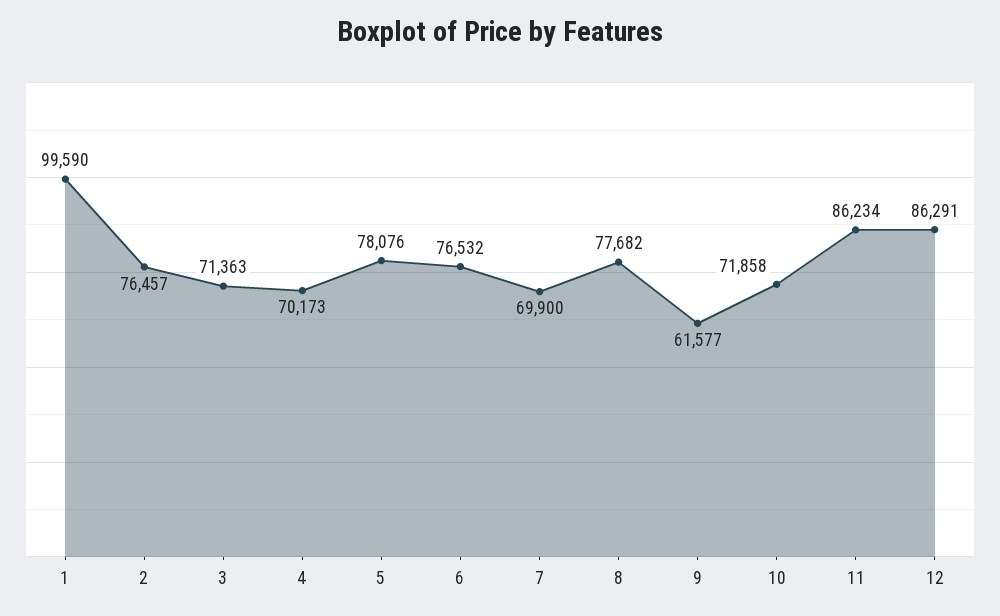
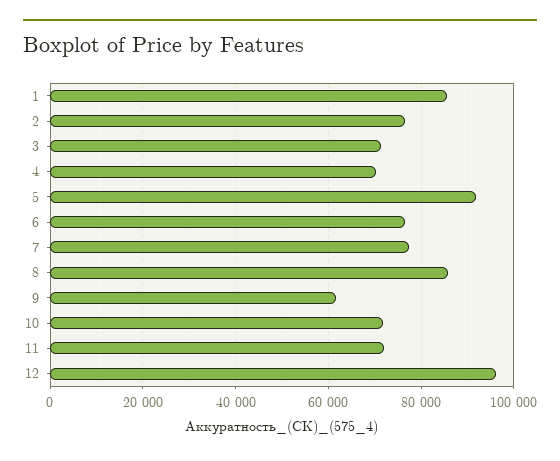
1: 99590 -> 86000
5: 78076 -> 92000
7: 69900 -> 78000
8: 77682 -> 86000
11: 86234 -> 72000
12: 86291 -> 96000

